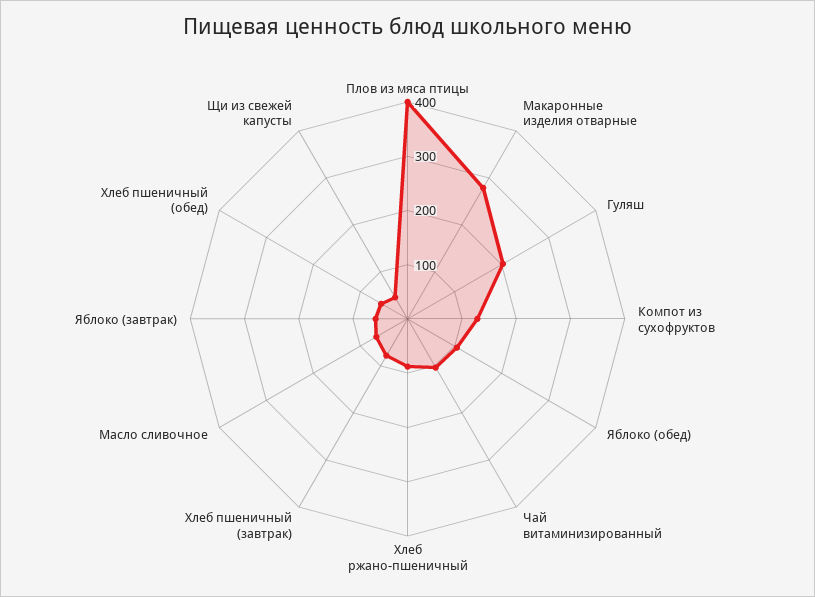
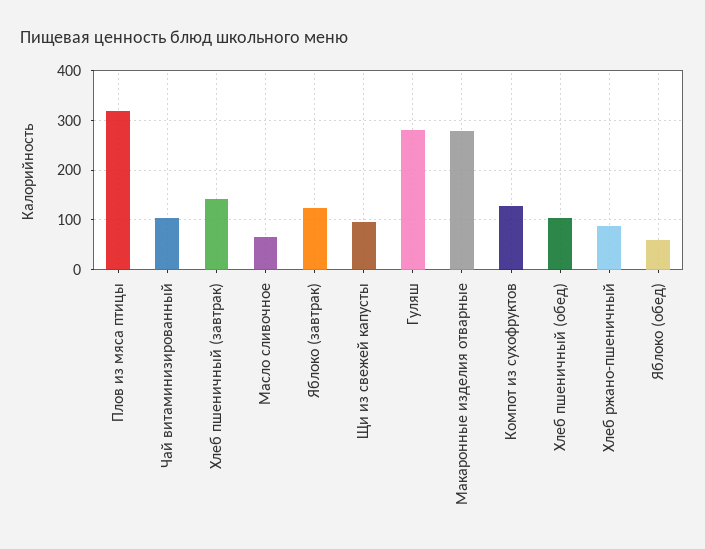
Плов из мяса птицы: 400 -> 320
Гуляш: 200 -> 280
Яблоко (обед): 100 -> 60
Хлеб пшеничный (завтрак): 80 -> 140
Яблоко (завтрак): 60 -> 120
Хлеб пшеничный (обед): 60 -> 100
Щи из свежей капусты: 40 -> 100

